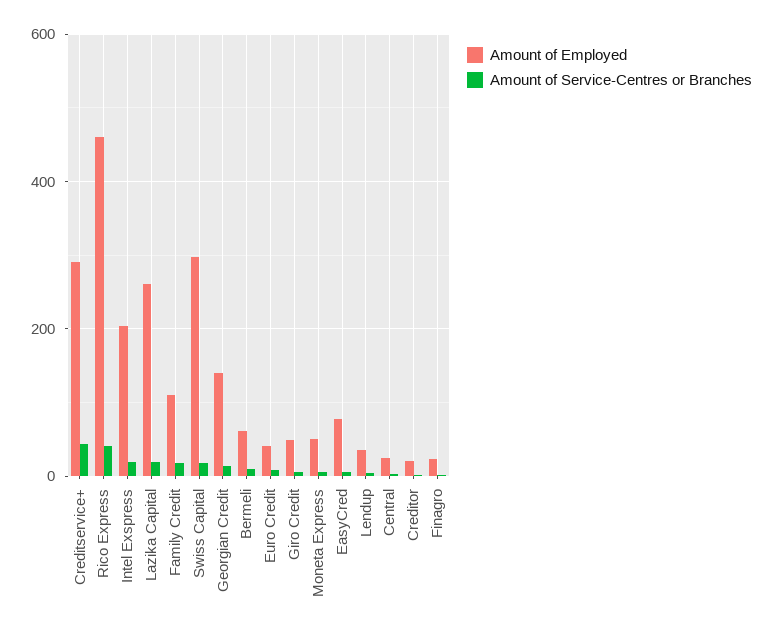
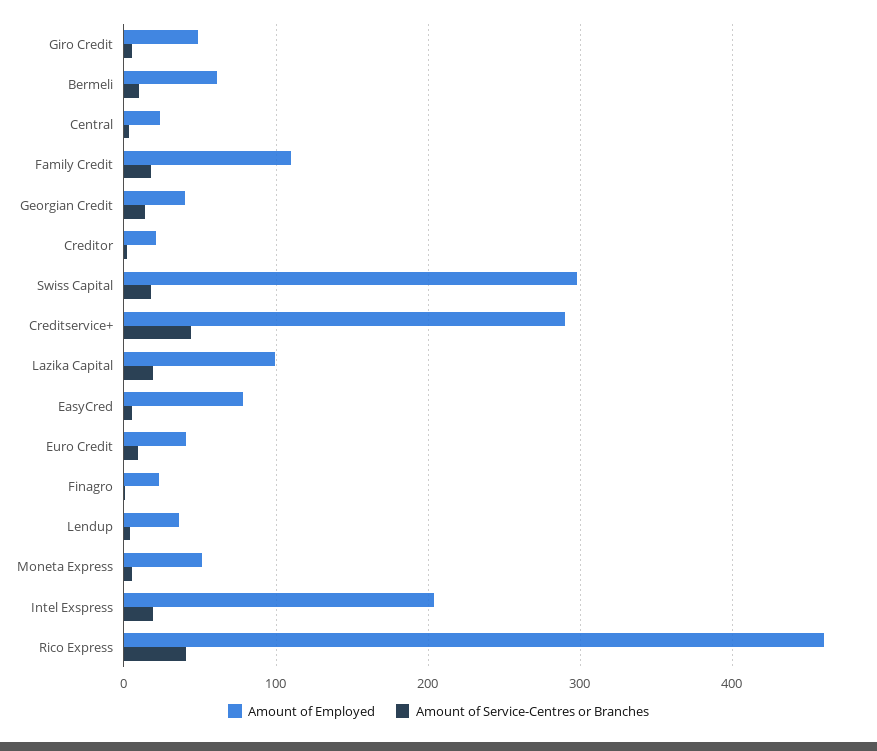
Amount of Employed, Lazika Capital: 260 -> 100
Amount of Employed, Georgian Credit: 140 -> 40

